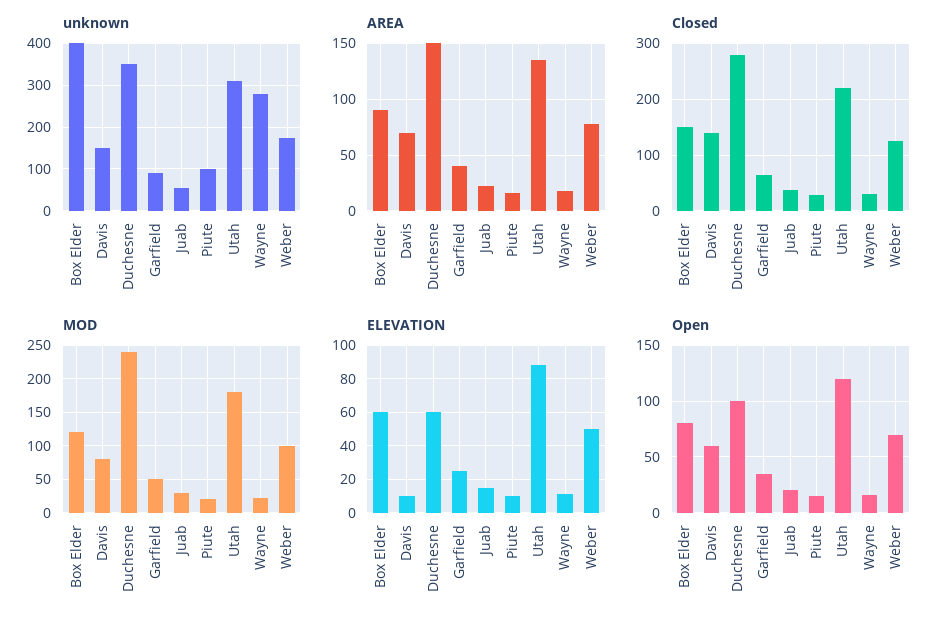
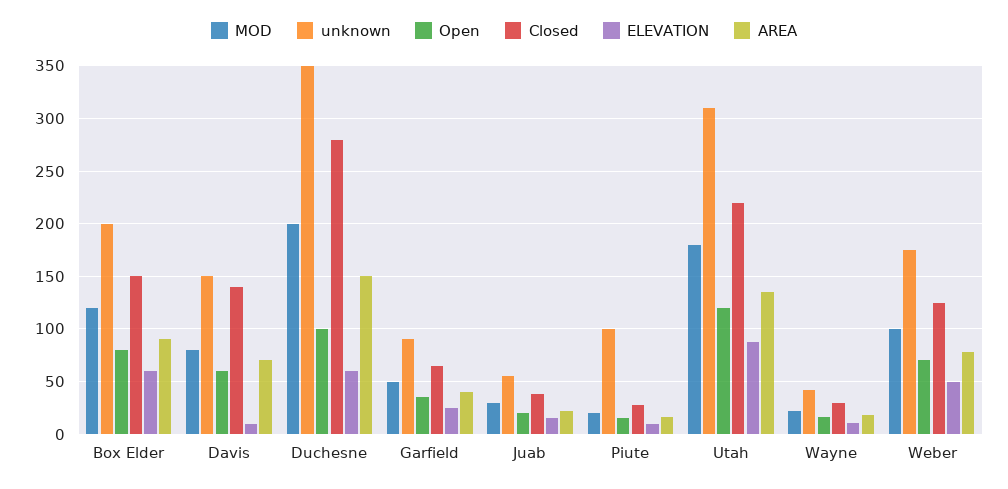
unknown, Box Elder: 400 -> 200
unknown, Wayne: 280 -> 40
MOD, Duchesne: 240 -> 200

